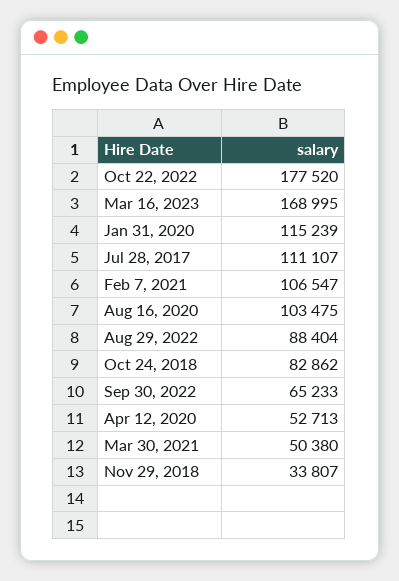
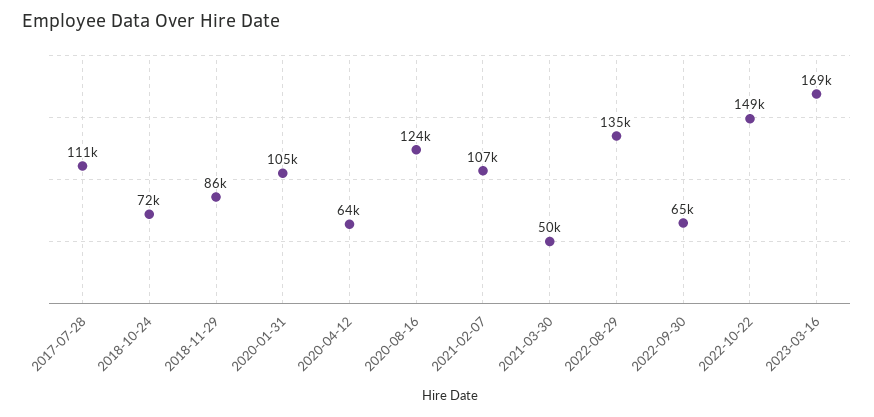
Oct 22, 2022: 177520 -> 149000
Jan 31, 2020: 115239 -> 105000
Aug 16, 2020: 103475 -> 124000
Aug 29, 2022: 88404 -> 135000
Oct 24, 2018: 82862 -> 72000
Apr 12, 2020: 52713 -> 64000
Nov 29, 2018: 33807 -> 86000

